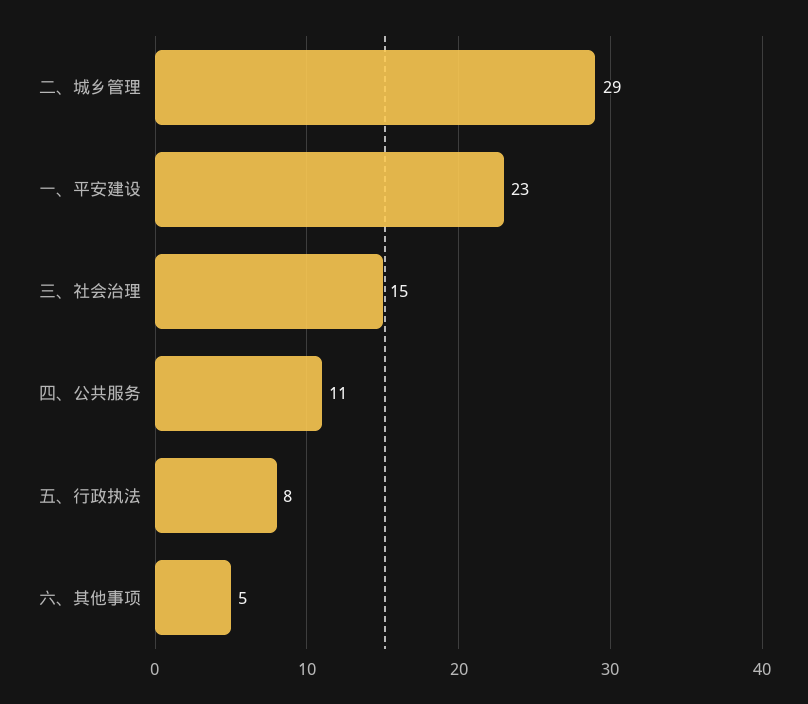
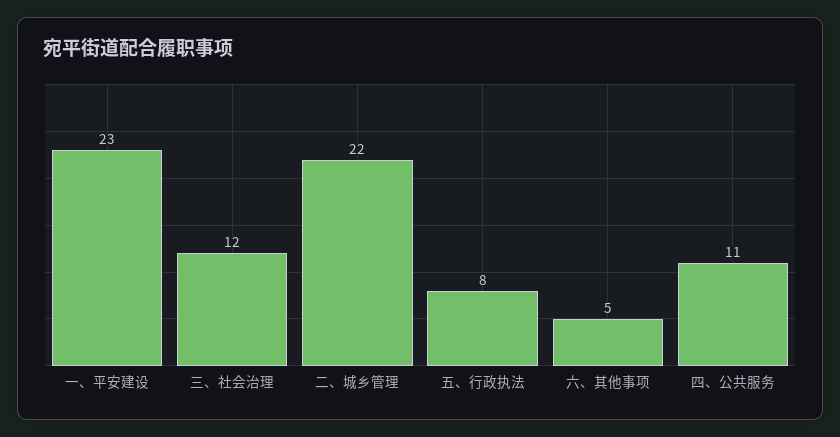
二、城乡管理: 29 -> 22
三、社会治理: 15 -> 12

